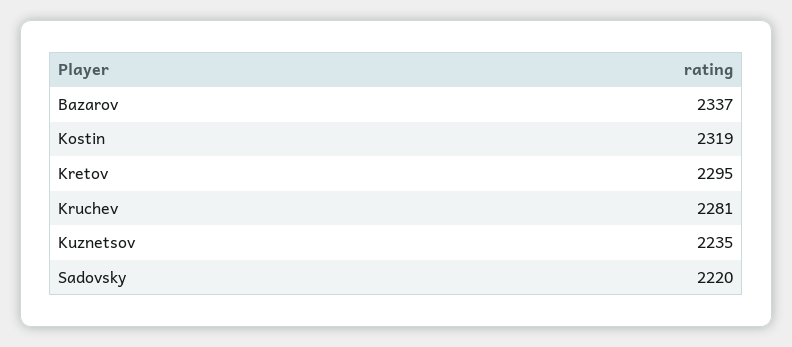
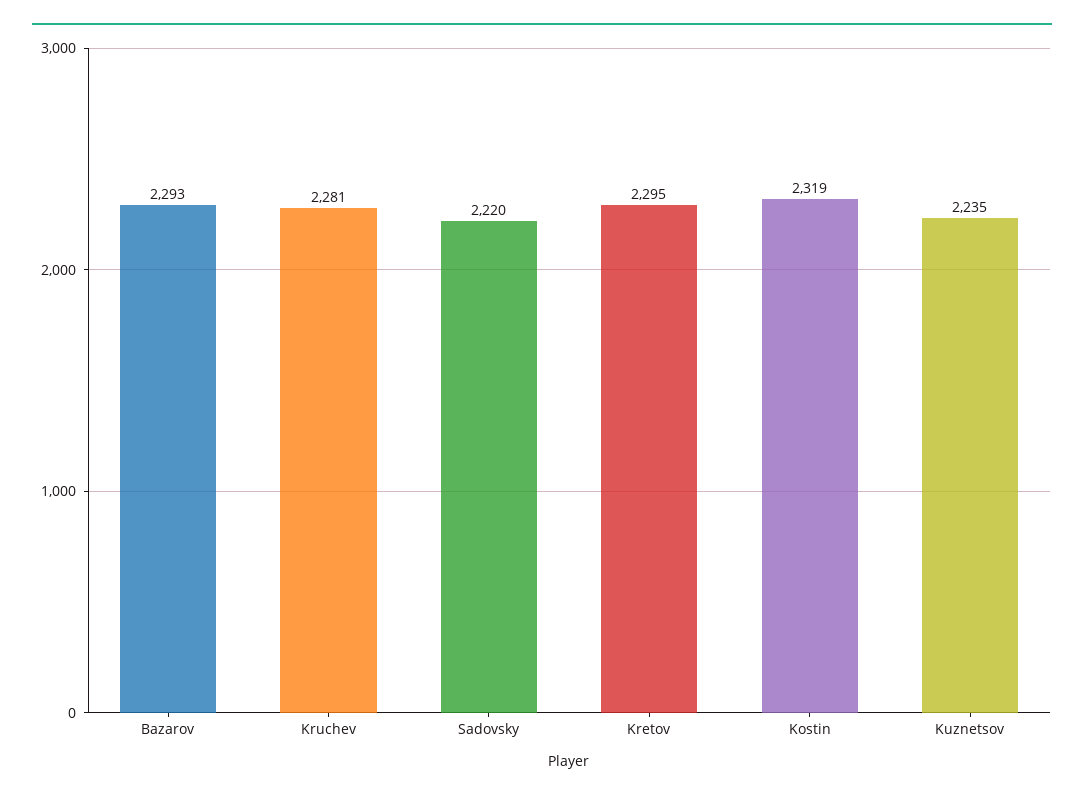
Bazarov: 2337 -> 2293

